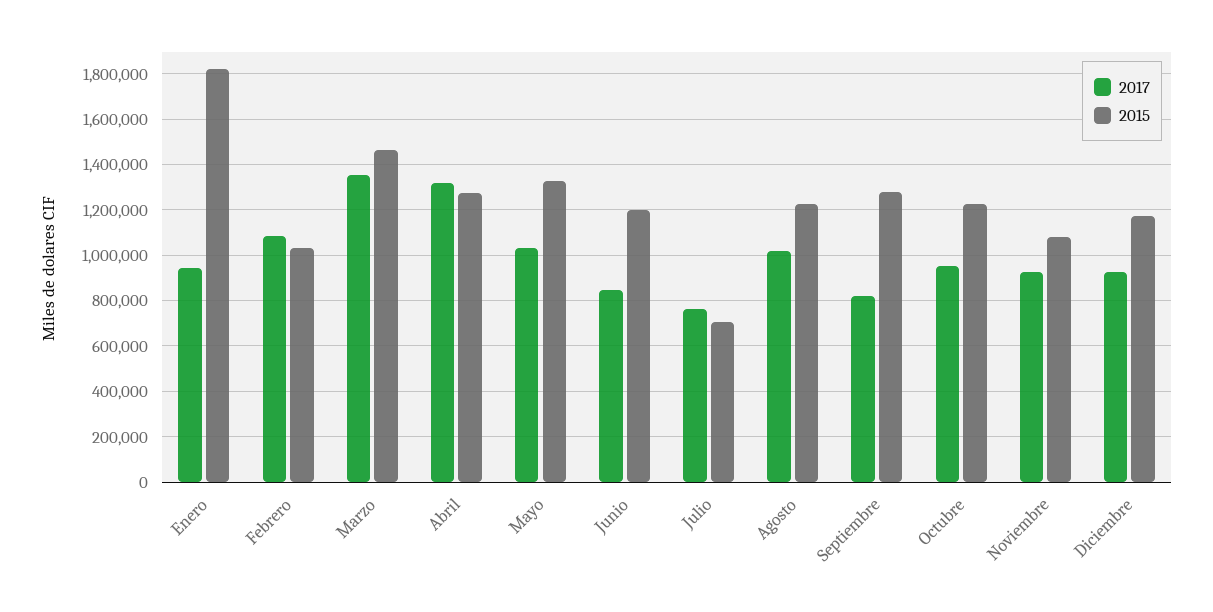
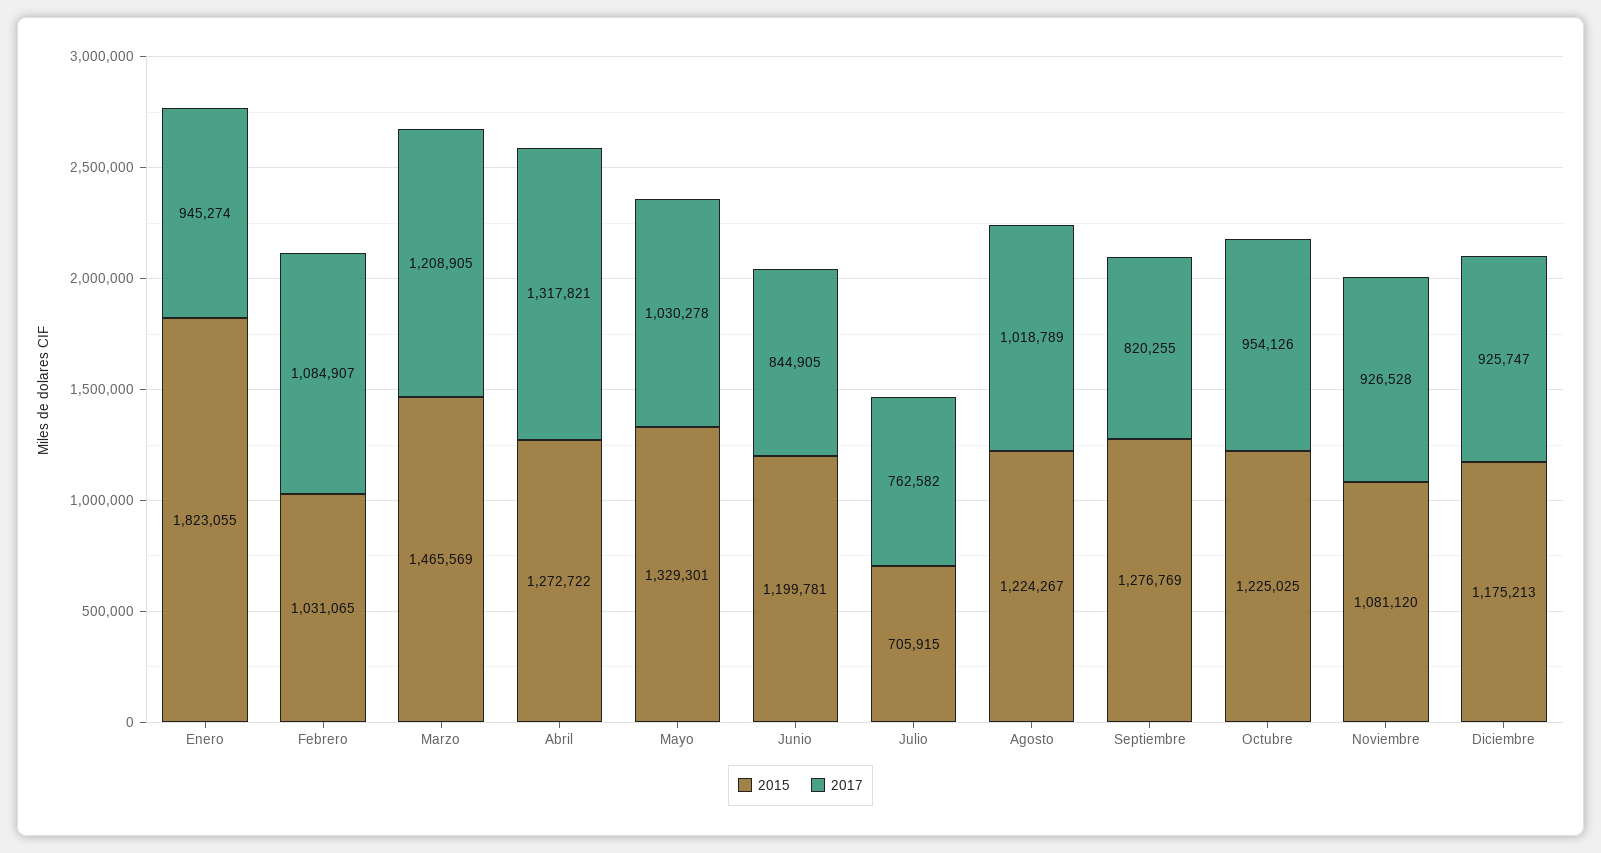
2017, Marzo: 1350000 -> 1208905

